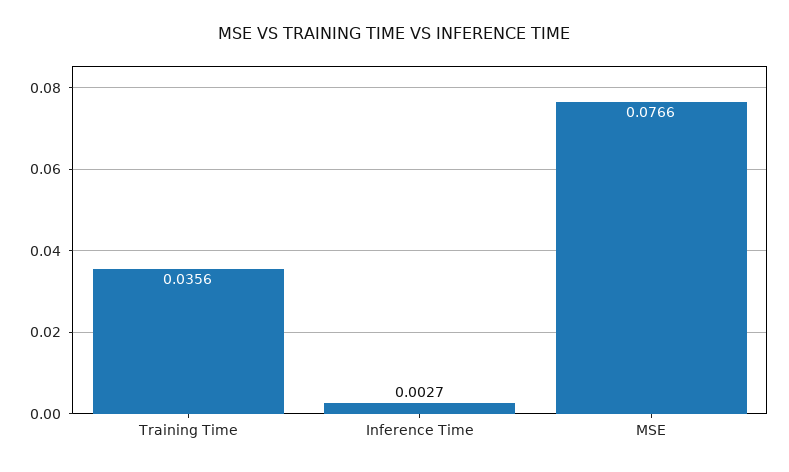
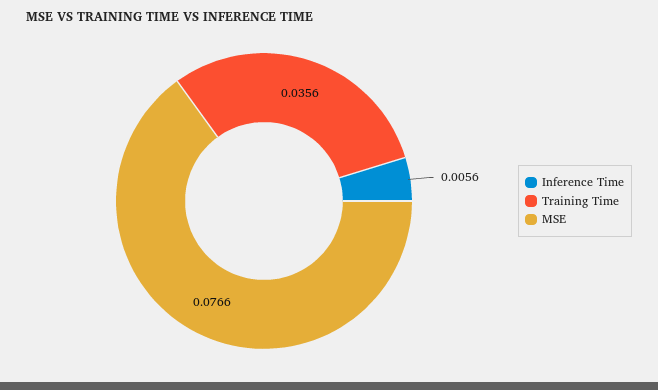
Inference Time: 0.0027 -> 0.0056

